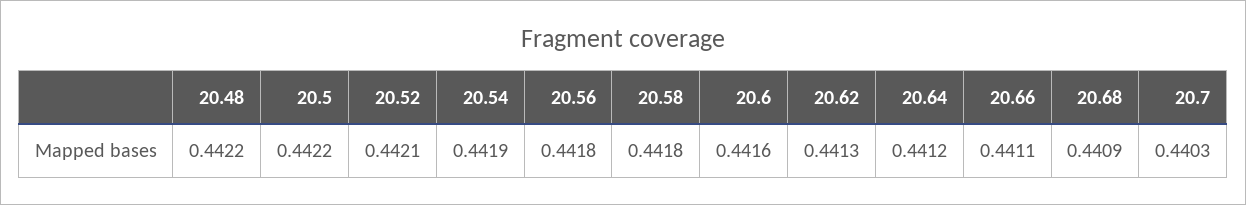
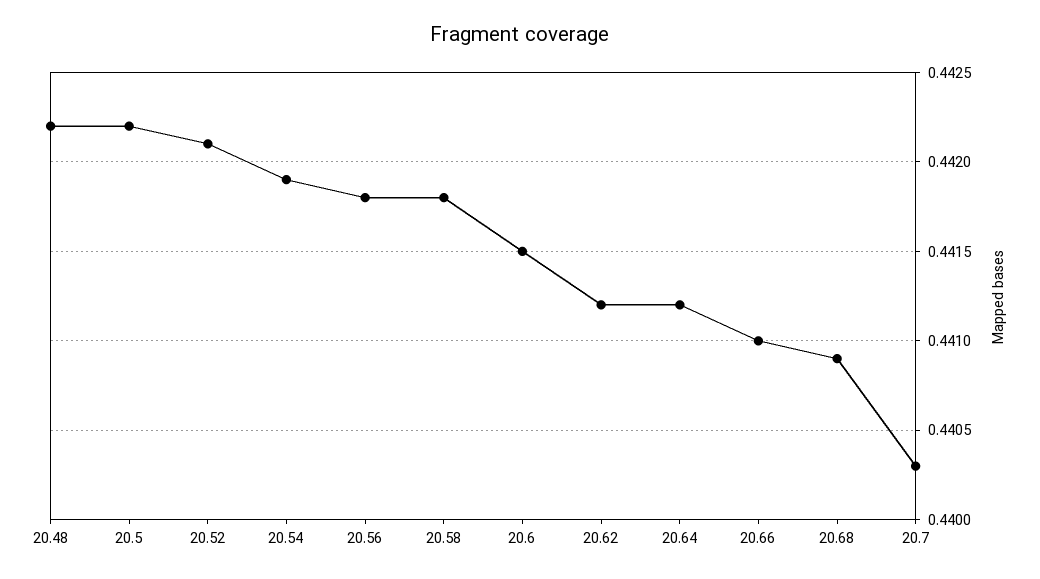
20.6: 0.4416 -> 0.4415
20.62: 0.4413 -> 0.4412
20.66: 0.4411 -> 0.441

